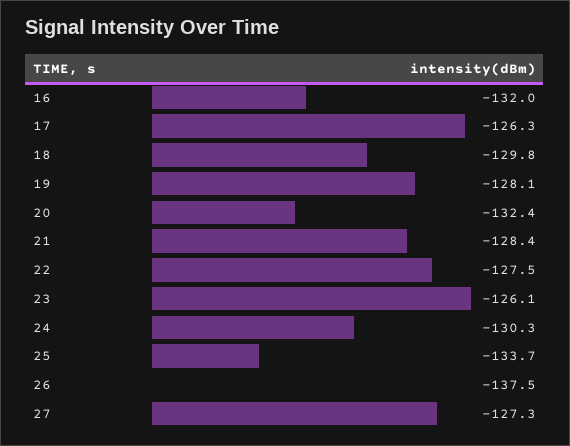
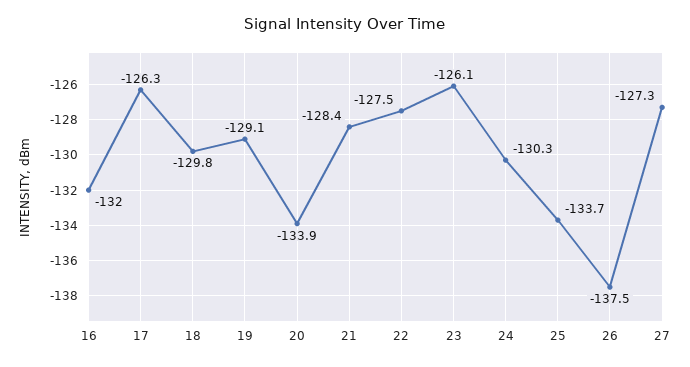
19: -128.1 -> -129.1
20: -132.4 -> -133.9

